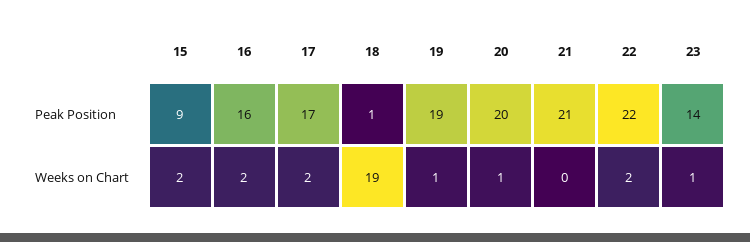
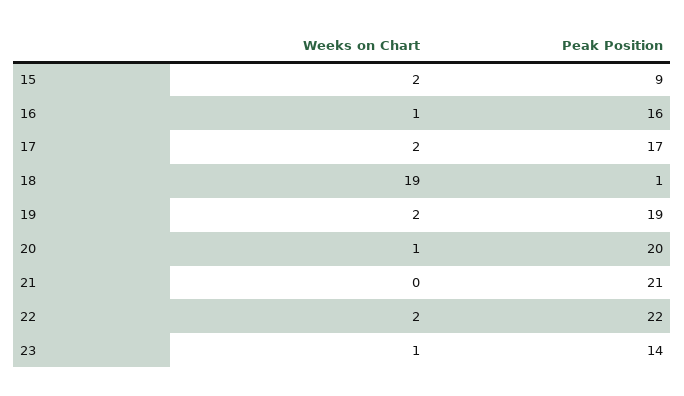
16, Weeks on Chart: 2 -> 1
19, Weeks on Chart: 1 -> 2

